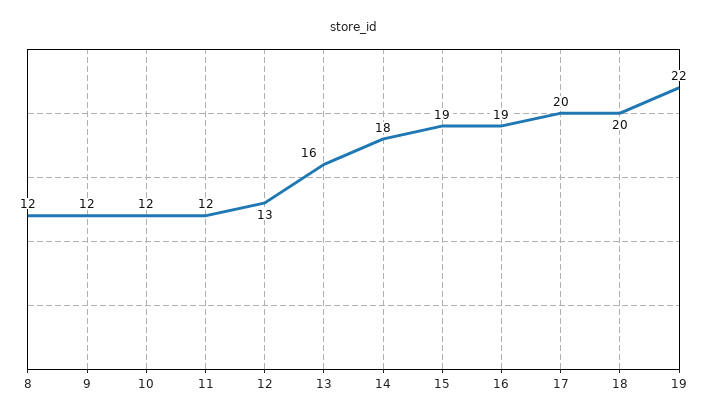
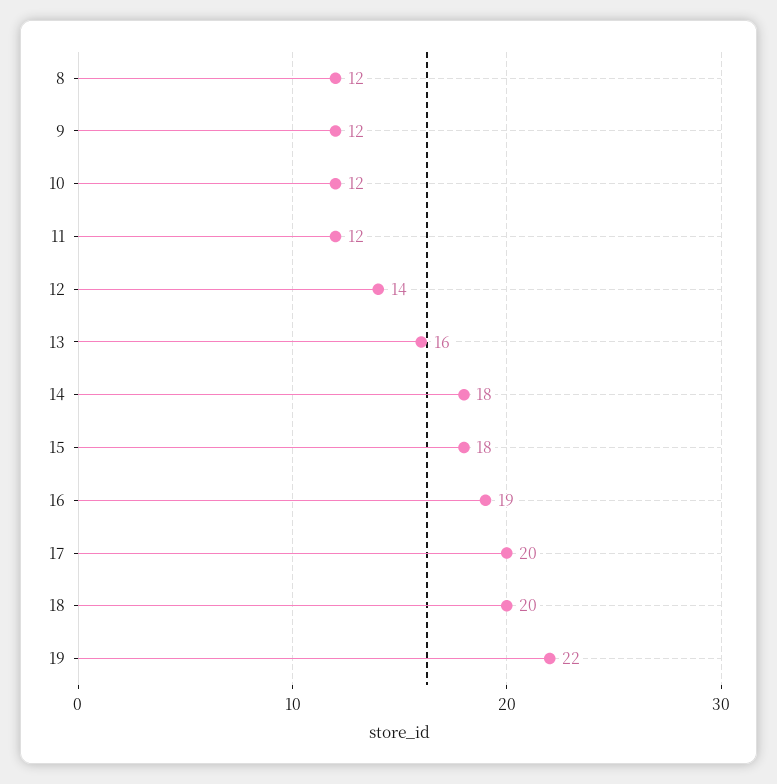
12: 13 -> 14
15: 19 -> 18

